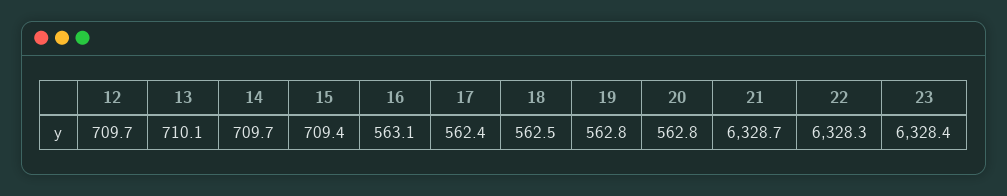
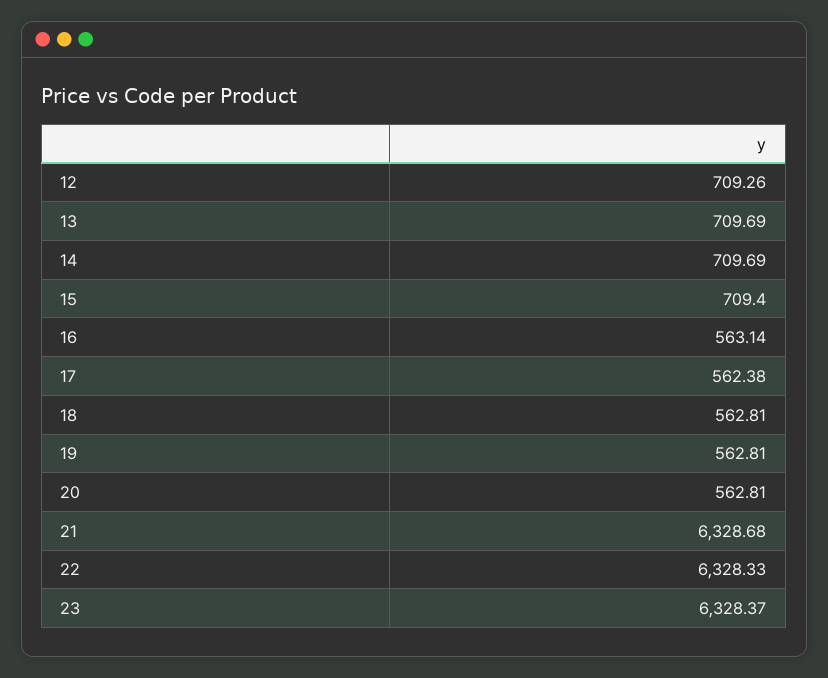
12: 709.7 -> 709.26
13: 710.1 -> 709.69
18: 562.5 -> 562.81

